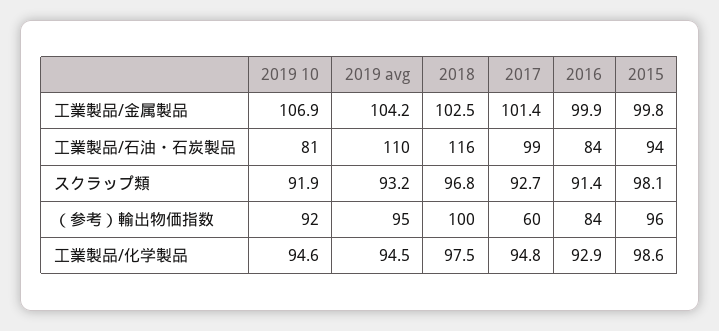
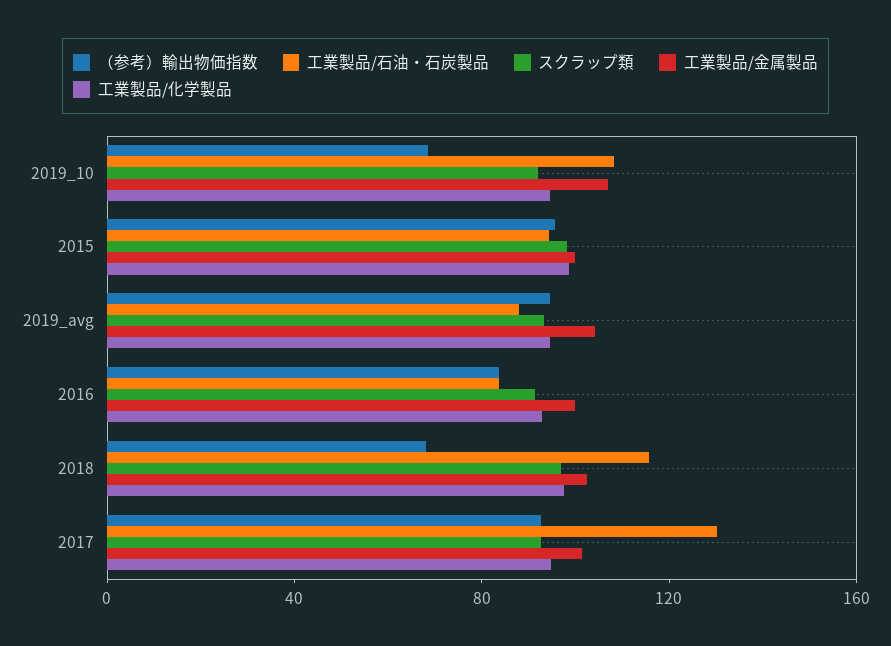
工業製品/石油・石炭製品, 2019 10: 81 -> 110
工業製品/石油・石炭製品, 2019 avg: 110 -> 90
工業製品/石油・石炭製品, 2017: 99 -> 130
（参考）輸出物価指数, 2019 10: 92 -> 70
（参考）輸出物価指数, 2018: 100 -> 70
（参考）輸出物価指数, 2017: 60 -> 90

